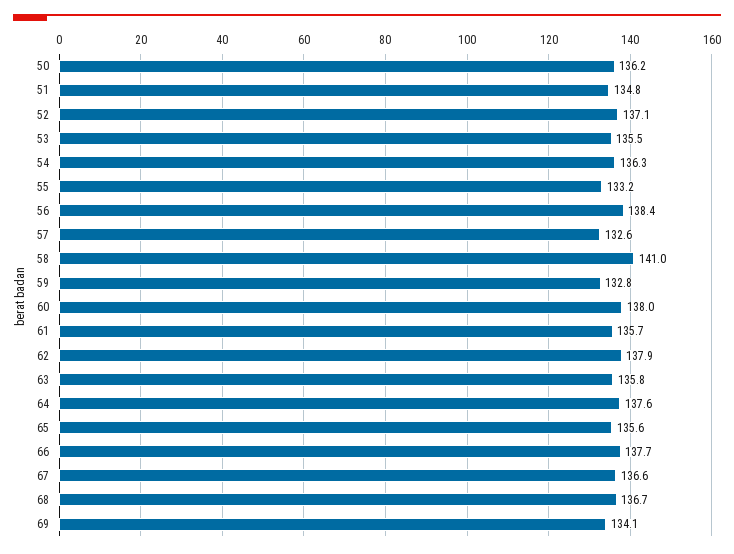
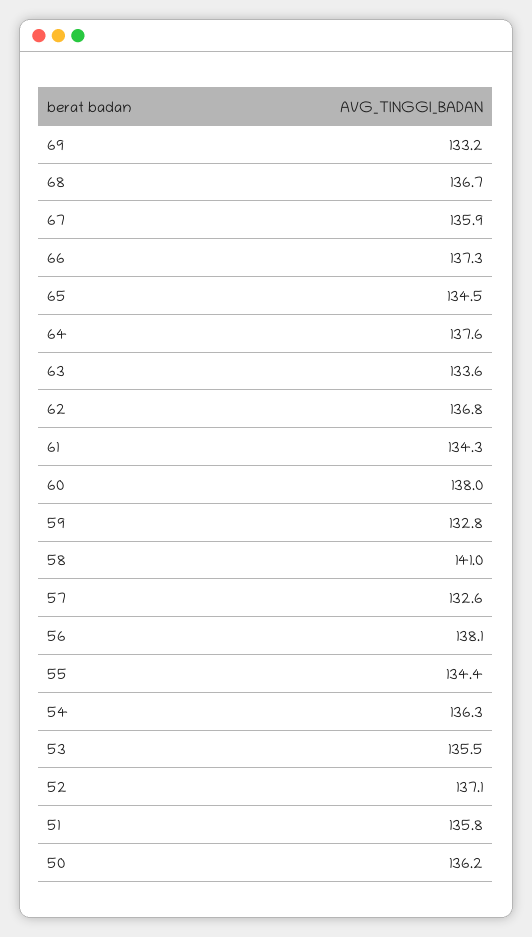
51: 134.8 -> 135.8
55: 133.2 -> 134.4
56: 138.4 -> 138.1
61: 135.7 -> 134.3
62: 137.9 -> 136.8
63: 135.8 -> 133.6
65: 135.6 -> 134.5
66: 137.7 -> 137.3
67: 136.6 -> 135.9
69: 134.1 -> 133.2

